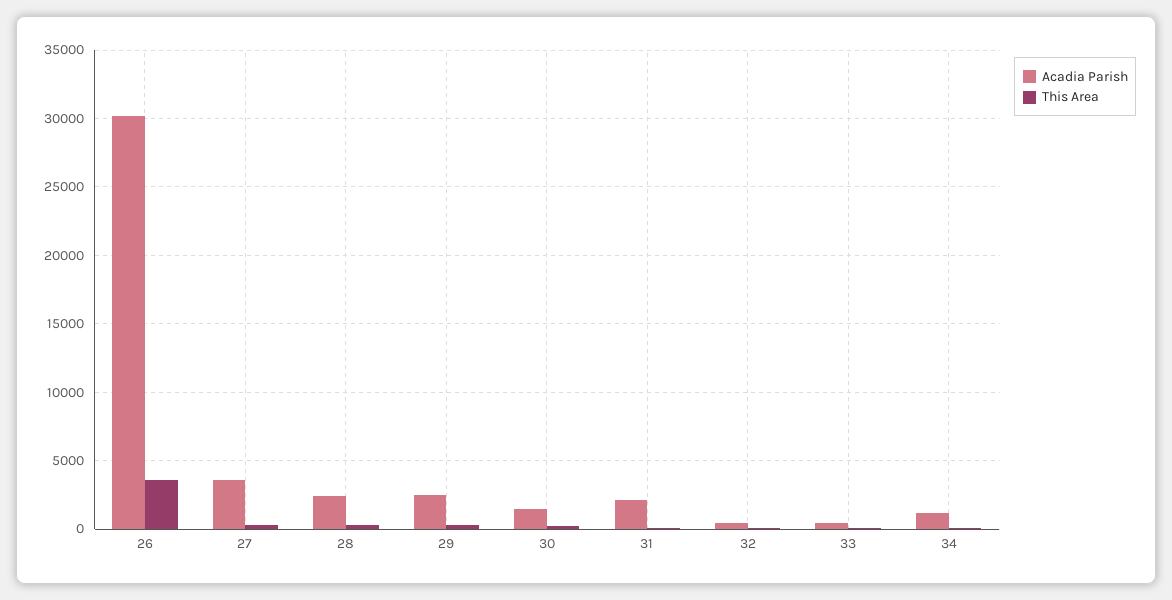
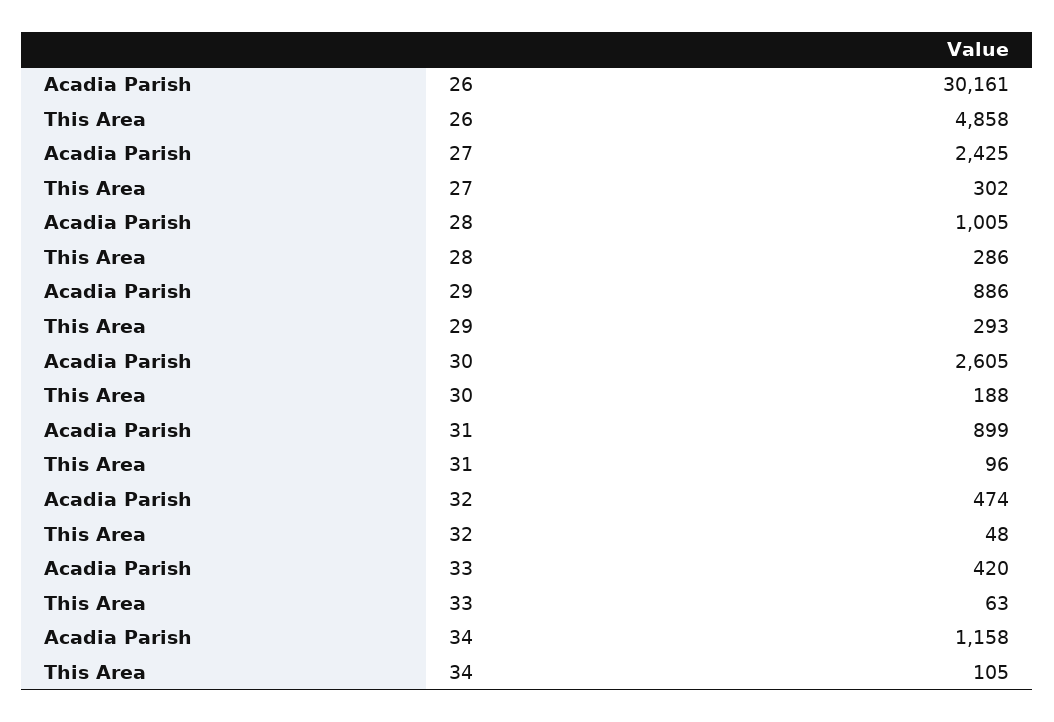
This Area, 26: 3500 -> 4858
Acadia Parish, 27: 3500 -> 2425
Acadia Parish, 28: 2500 -> 1005
Acadia Parish, 29: 2500 -> 886
Acadia Parish, 30: 1500 -> 2605
Acadia Parish, 31: 2000 -> 899

